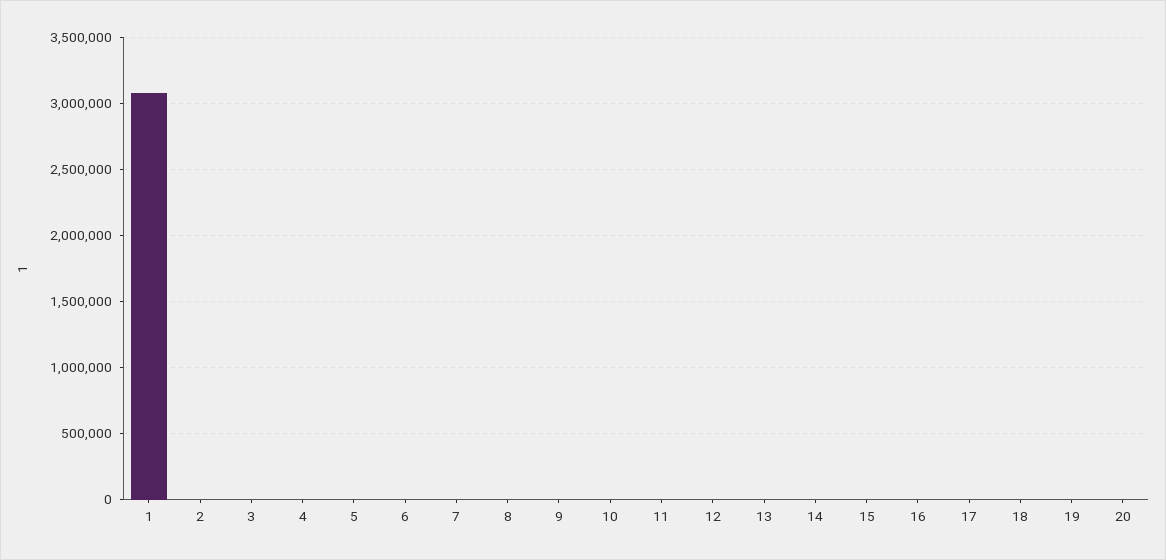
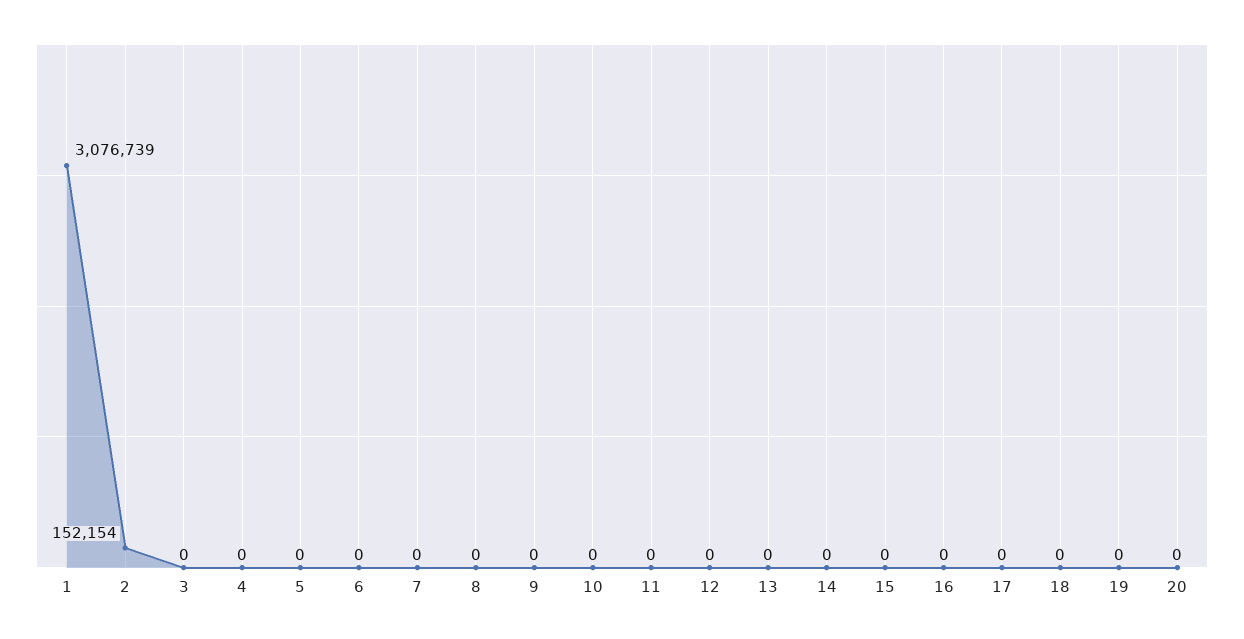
2: 0 -> 152154

